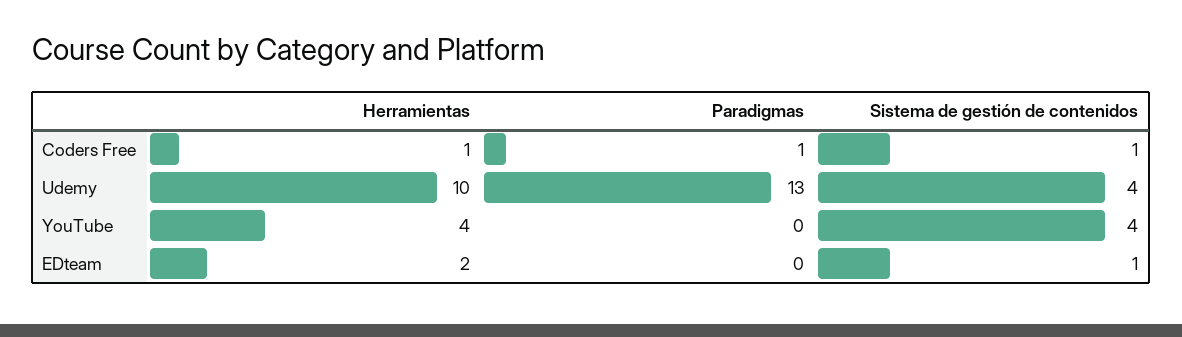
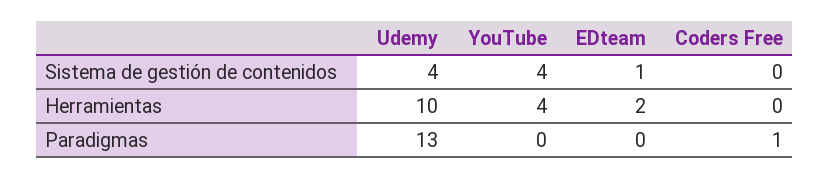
Herramientas, Coders Free: 1 -> 0
Sistema de gestión de contenidos, Coders Free: 1 -> 0

